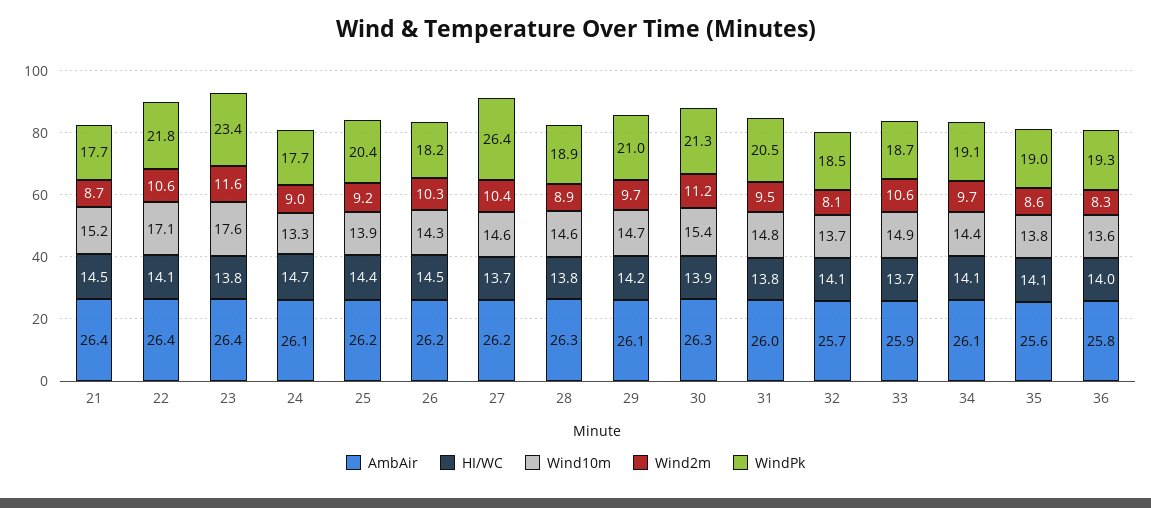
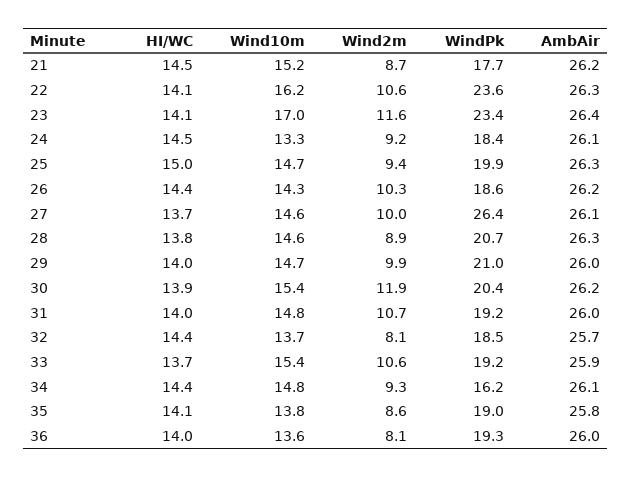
AmbAir, 21: 26.4 -> 26.2
AmbAir, 22: 26.4 -> 26.3
Wind10m, 22: 17.1 -> 16.2
WindPk, 22: 21.8 -> 23.6
HI/WC, 23: 13.8 -> 14.1
Wind10m, 23: 17.6 -> 17
HI/WC, 24: 14.7 -> 14.5
Wind2m, 24: 9 -> 9.2
WindPk, 24: 17.7 -> 18.4
AmbAir, 25: 26.2 -> 26.3
HI/WC, 25: 14.4 -> 15
Wind10m, 25: 13.9 -> 14.7
Wind2m, 25: 9.2 -> 9.4
WindPk, 25: 20.4 -> 19.9
HI/WC, 26: 14.5 -> 14.4
WindPk, 26: 18.2 -> 18.6
AmbAir, 27: 26.2 -> 26.1
Wind2m, 27: 10.4 -> 10
WindPk, 28: 18.9 -> 20.7
AmbAir, 29: 26.1 -> 26
HI/WC, 29: 14.2 -> 14
Wind2m, 29: 9.7 -> 9.9
AmbAir, 30: 26.3 -> 26.2
Wind2m, 30: 11.2 -> 11.9
WindPk, 30: 21.3 -> 20.4
HI/WC, 31: 13.8 -> 14
Wind2m, 31: 9.5 -> 10.7
WindPk, 31: 20.5 -> 19.2
HI/WC, 32: 14.1 -> 14.4
Wind10m, 33: 14.9 -> 15.4
WindPk, 33: 18.7 -> 19.2
HI/WC, 34: 14.1 -> 14.4
Wind10m, 34: 14.4 -> 14.8
Wind2m, 34: 9.7 -> 9.3
WindPk, 34: 19.1 -> 16.2
AmbAir, 35: 25.6 -> 25.8
AmbAir, 36: 25.8 -> 26
Wind2m, 36: 8.3 -> 8.1

